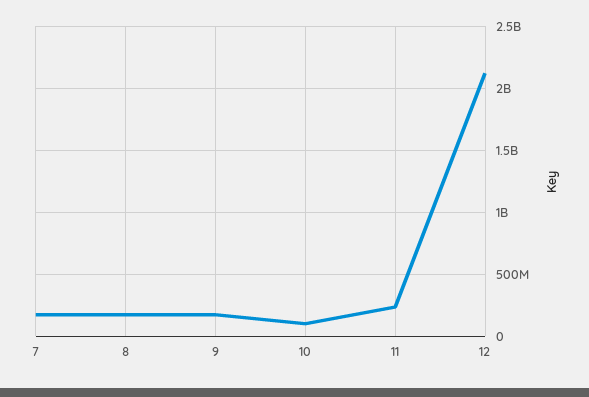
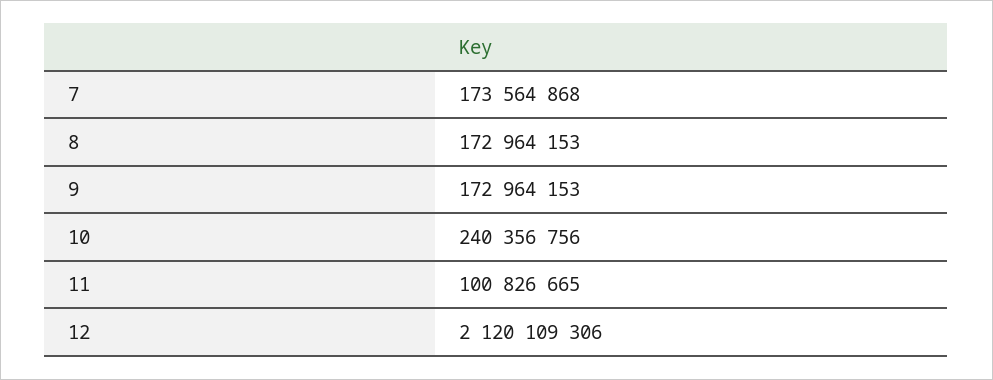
10: 100000000 -> 240356756
11: 250000000 -> 100826665

